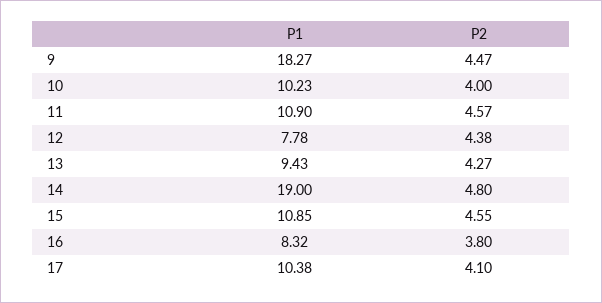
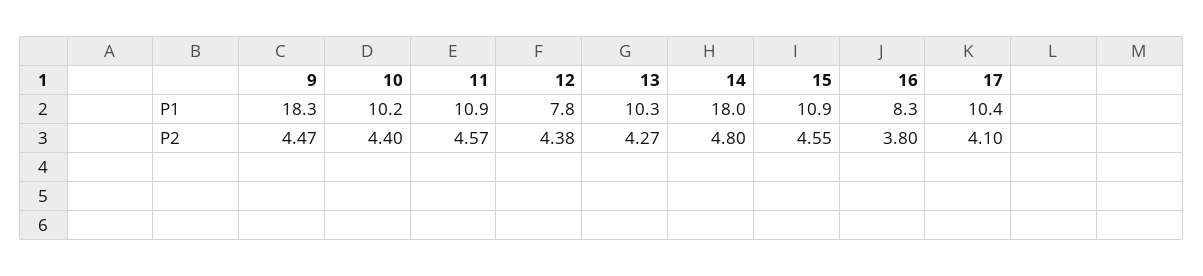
P2, 10: 4 -> 4.4
P1, 13: 9.43 -> 10.3
P1, 14: 19 -> 18

